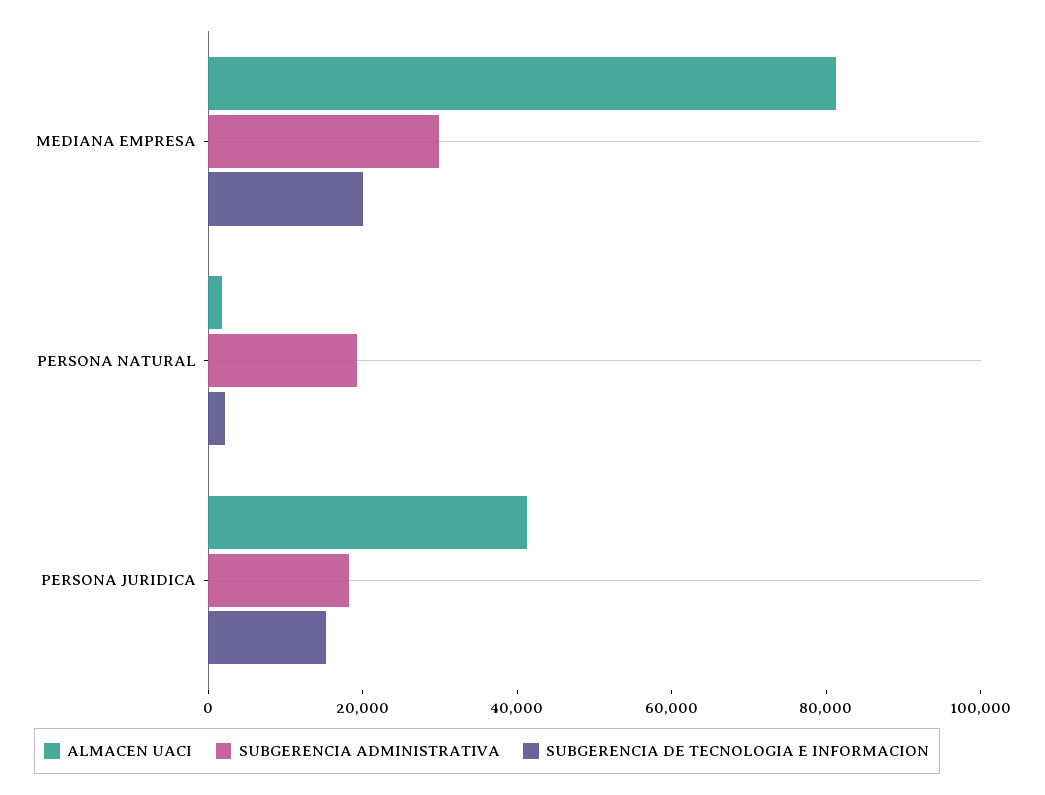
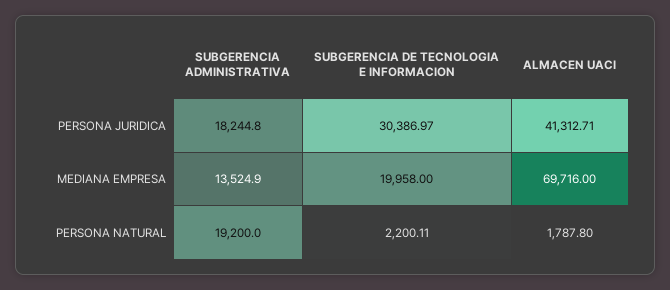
ALMACEN UACI, MEDIANA EMPRESA: 80000 -> 69716
SUBGERENCIA ADMINISTRATIVA, MEDIANA EMPRESA: 30000 -> 13524.9
SUBGERENCIA DE TECNOLOGIA E INFORMACION, PERSONA JURIDICA: 15000 -> 30386.97

